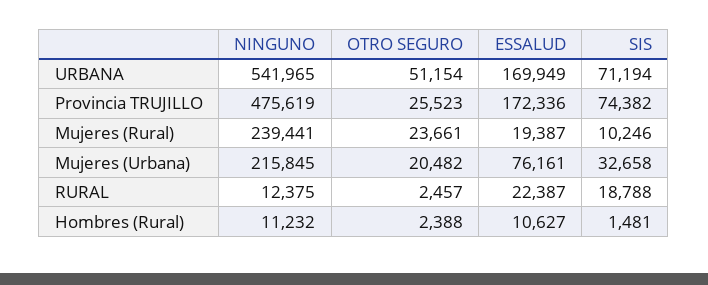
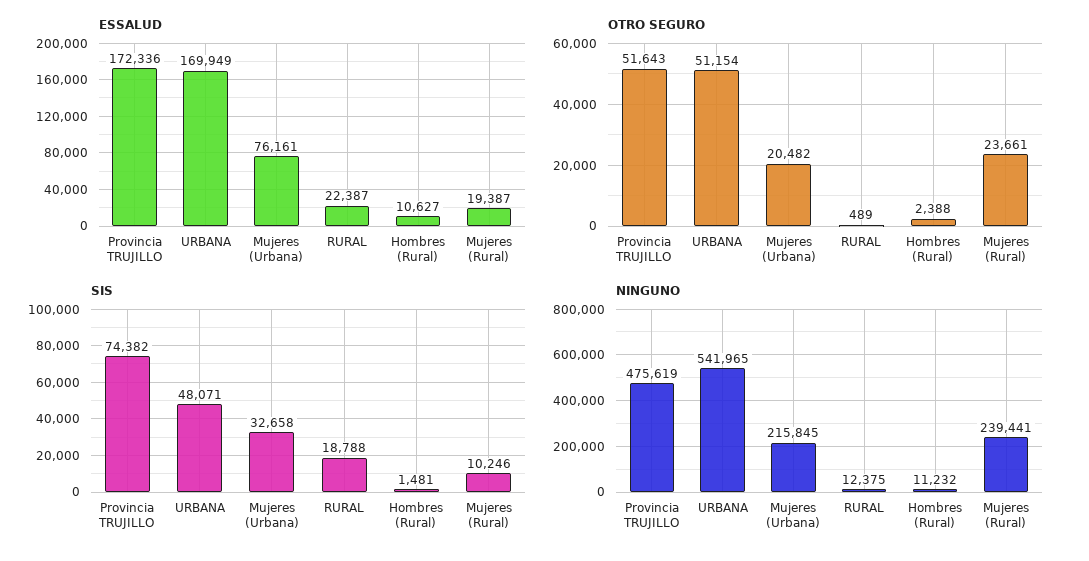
SIS, URBANA: 71194 -> 48071
OTRO SEGURO, Provincia TRUJILLO: 25523 -> 51643
OTRO SEGURO, RURAL: 2457 -> 489

